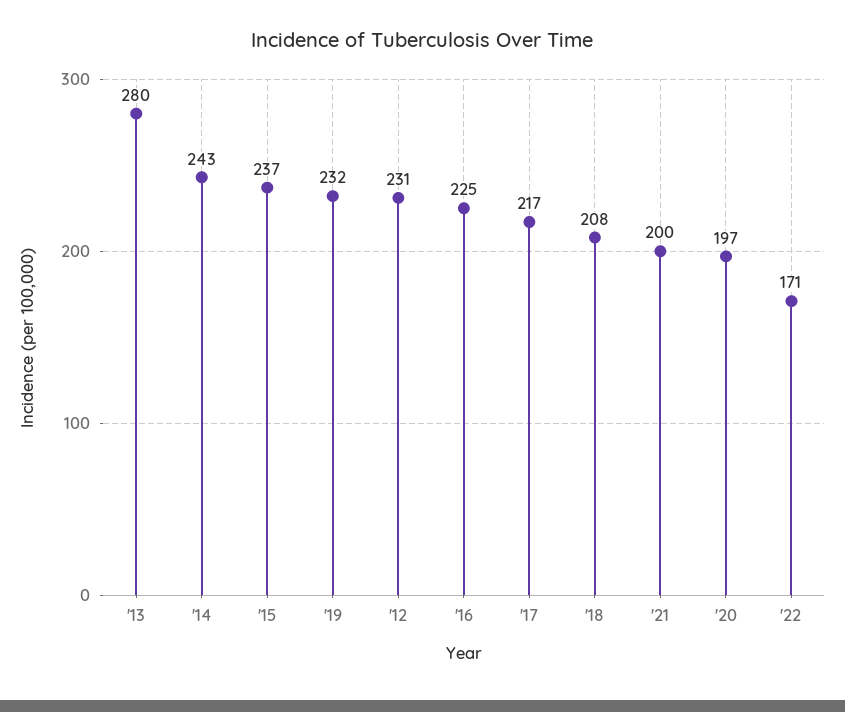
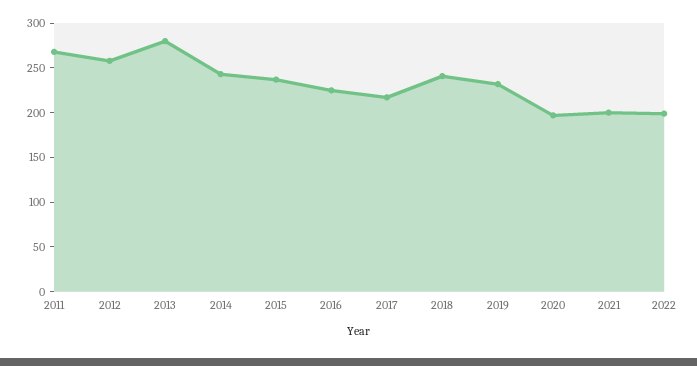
'12: 231 -> 260
'18: 208 -> 240
'22: 171 -> 200
2011: none -> 270

